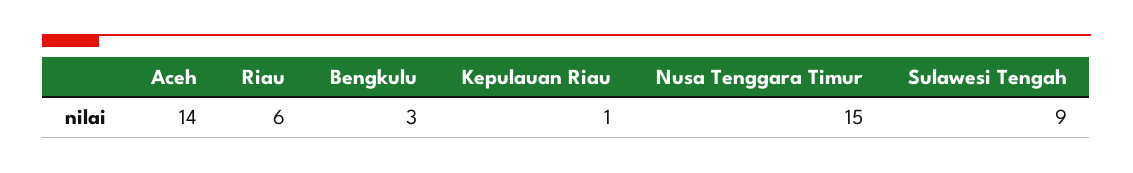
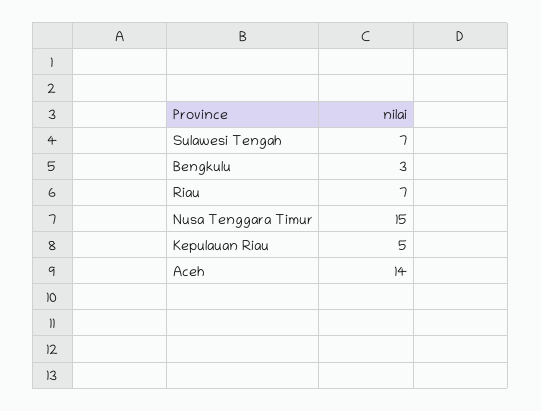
Riau: 6 -> 7
Kepulauan Riau: 1 -> 5
Sulawesi Tengah: 9 -> 7

